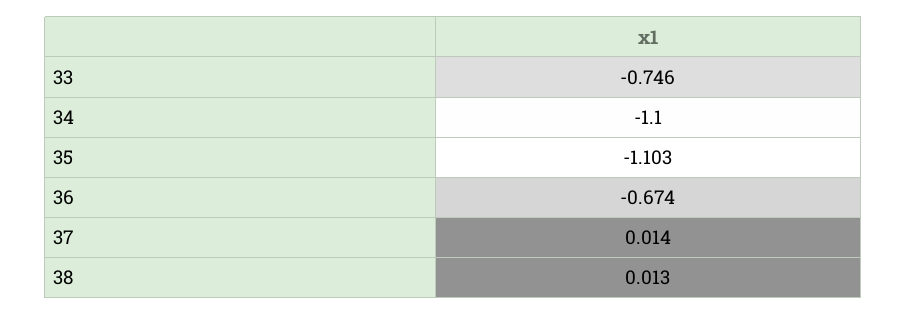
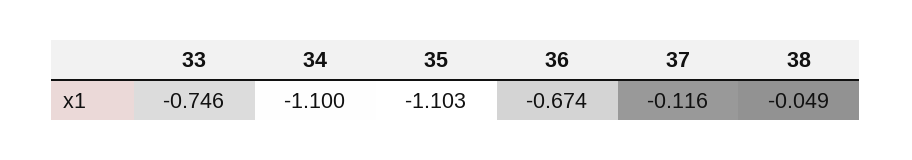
37: 0.014 -> -0.116
38: 0.013 -> -0.049

